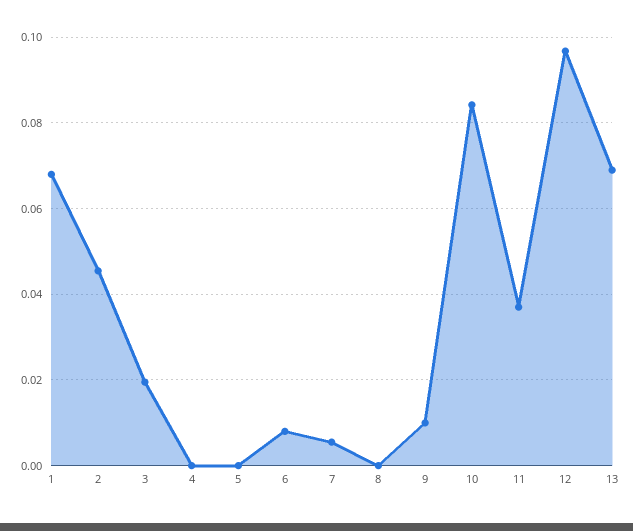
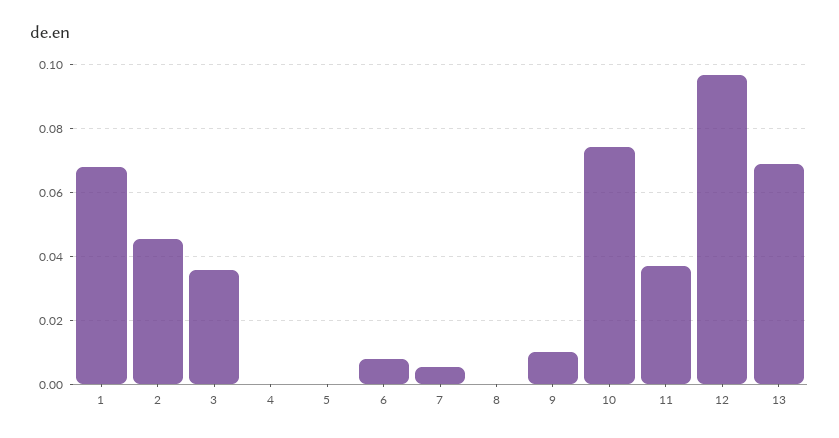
3: 0.02 -> 0.036
10: 0.084 -> 0.074

